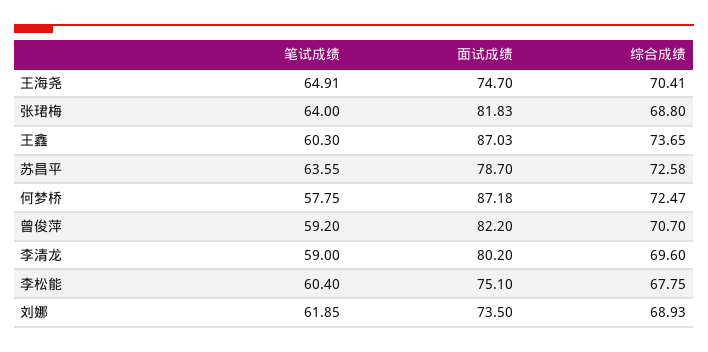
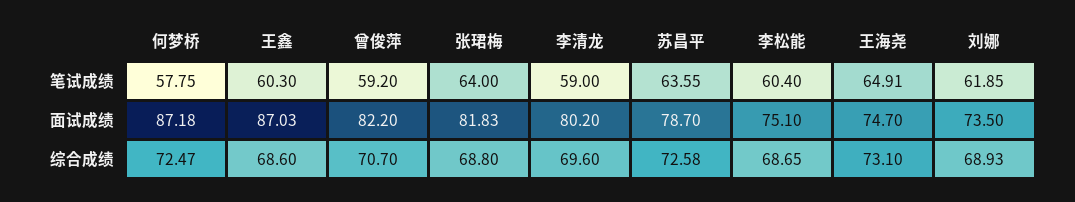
综合成绩, 王海尧: 70.41 -> 73.1
综合成绩, 王鑫: 73.65 -> 68.6
综合成绩, 李松能: 67.75 -> 68.65

